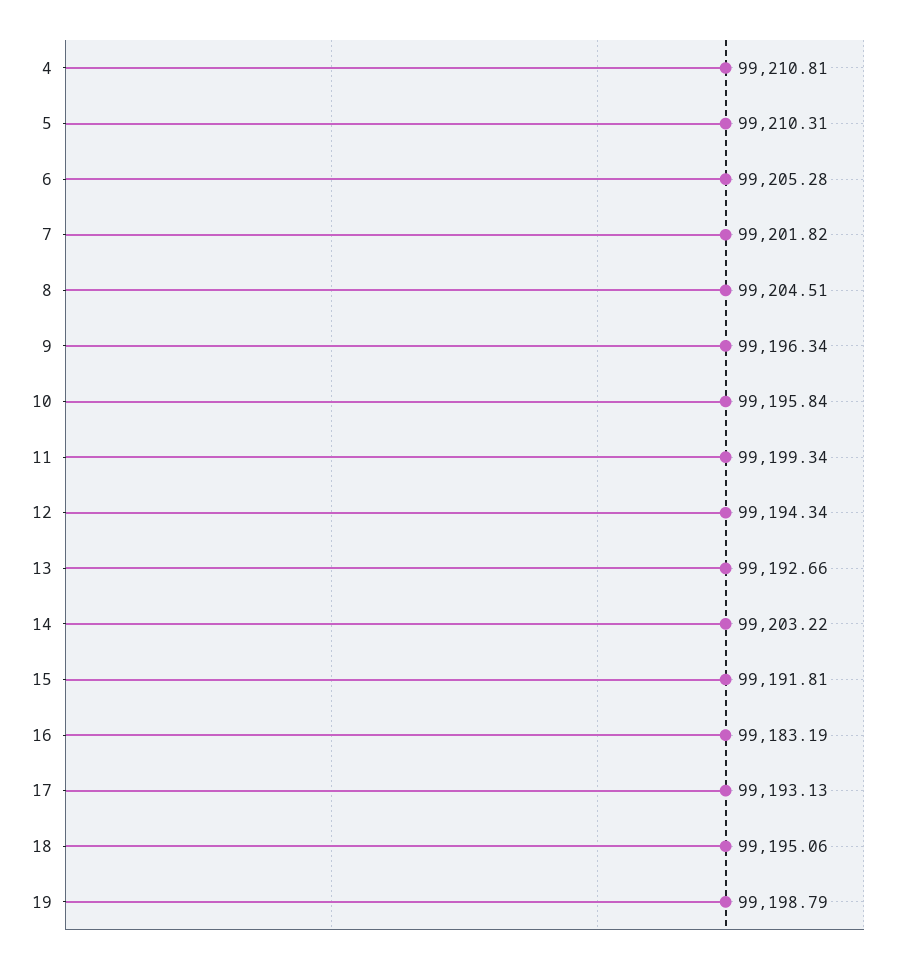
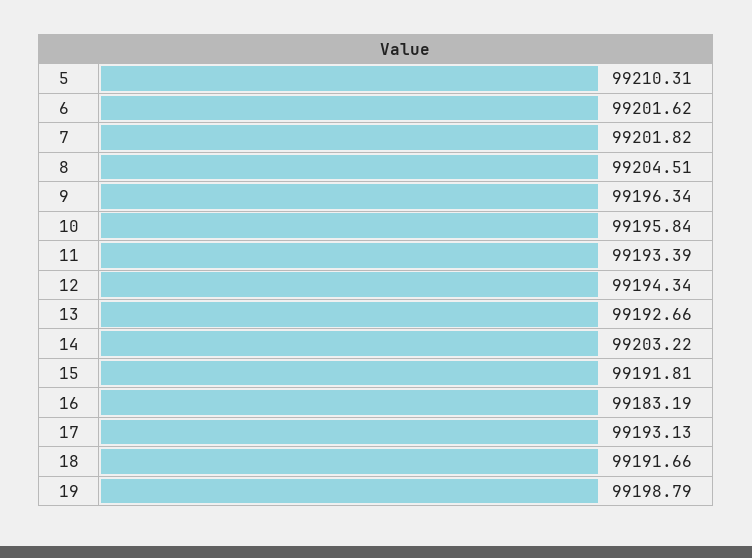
4: 99210.81 -> none
6: 99205.28 -> 99201.62
11: 99199.34 -> 99193.39
18: 99195.06 -> 99191.66

